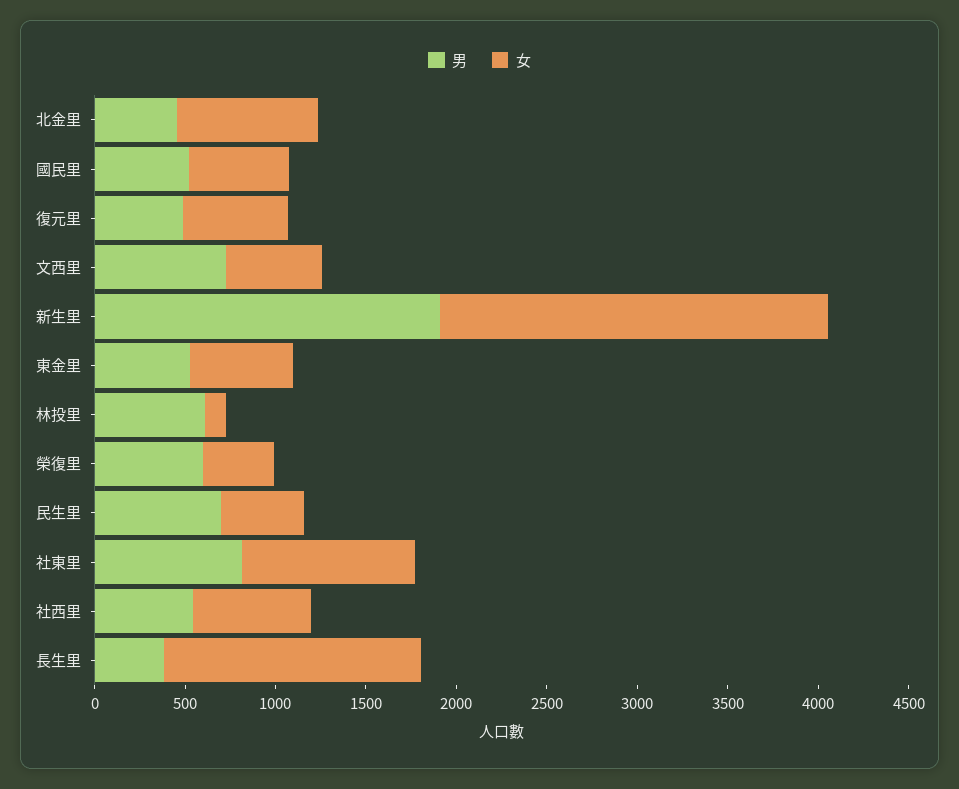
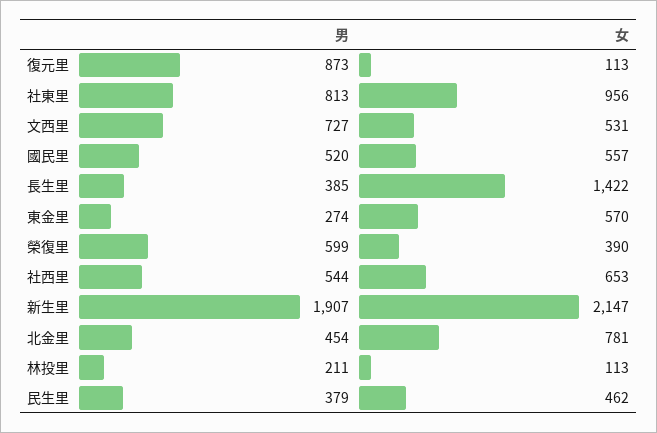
男, 復元里: 500 -> 873
女, 復元里: 600 -> 113
男, 東金里: 500 -> 274
男, 林投里: 600 -> 211
男, 民生里: 700 -> 379

